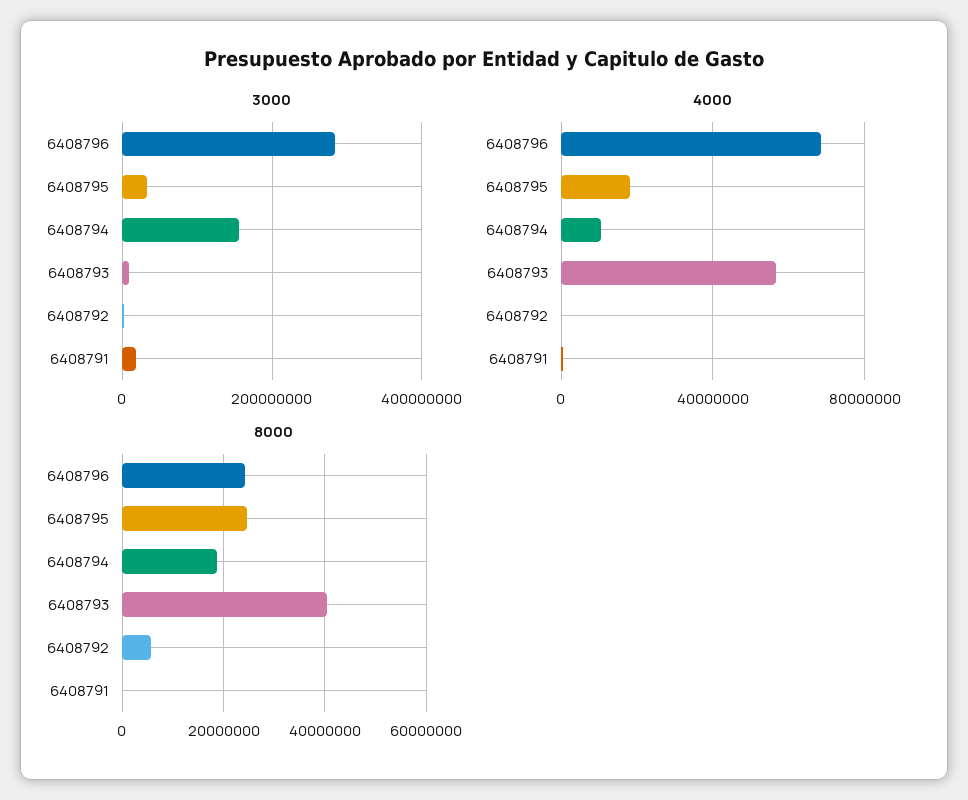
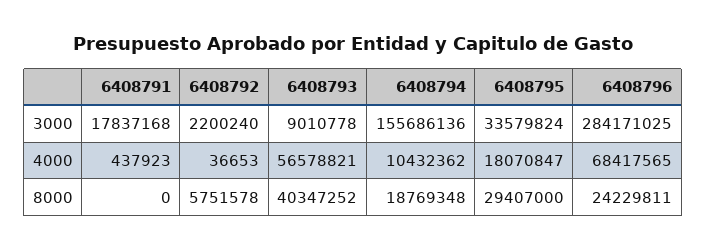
8000, 6408795: 24000000 -> 29407000

